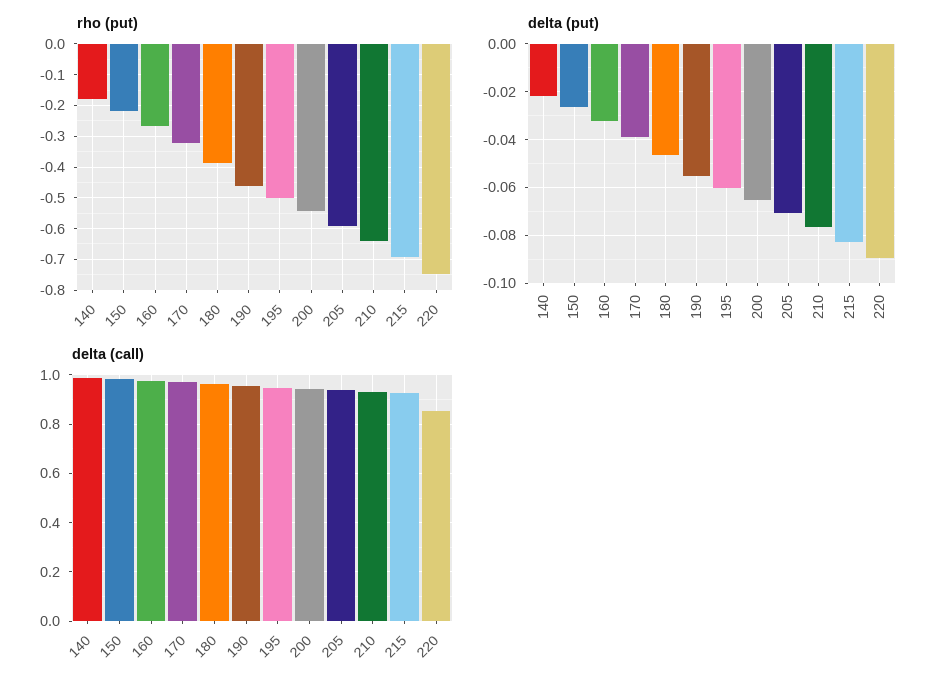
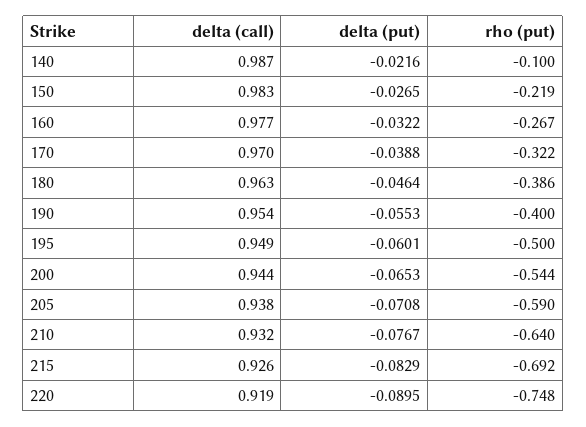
rho (put), 140: -0.18 -> -0.1
rho (put), 190: -0.46 -> -0.4
delta (call), 220: 0.85 -> 0.919

